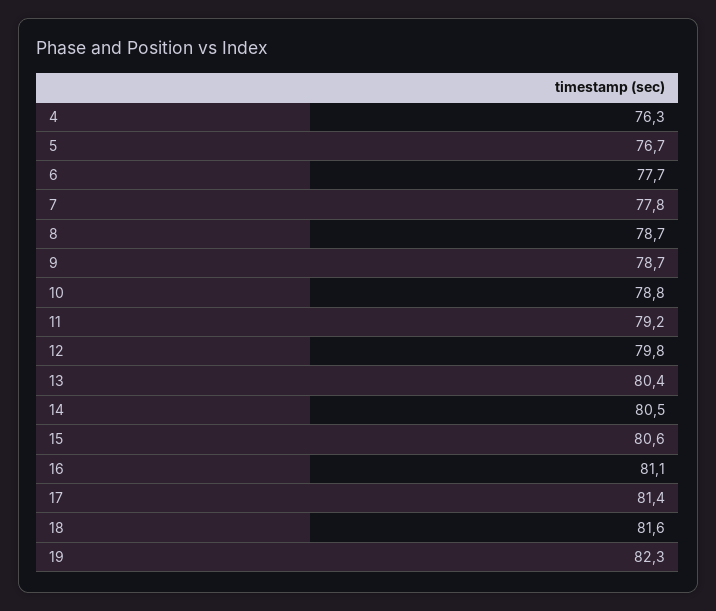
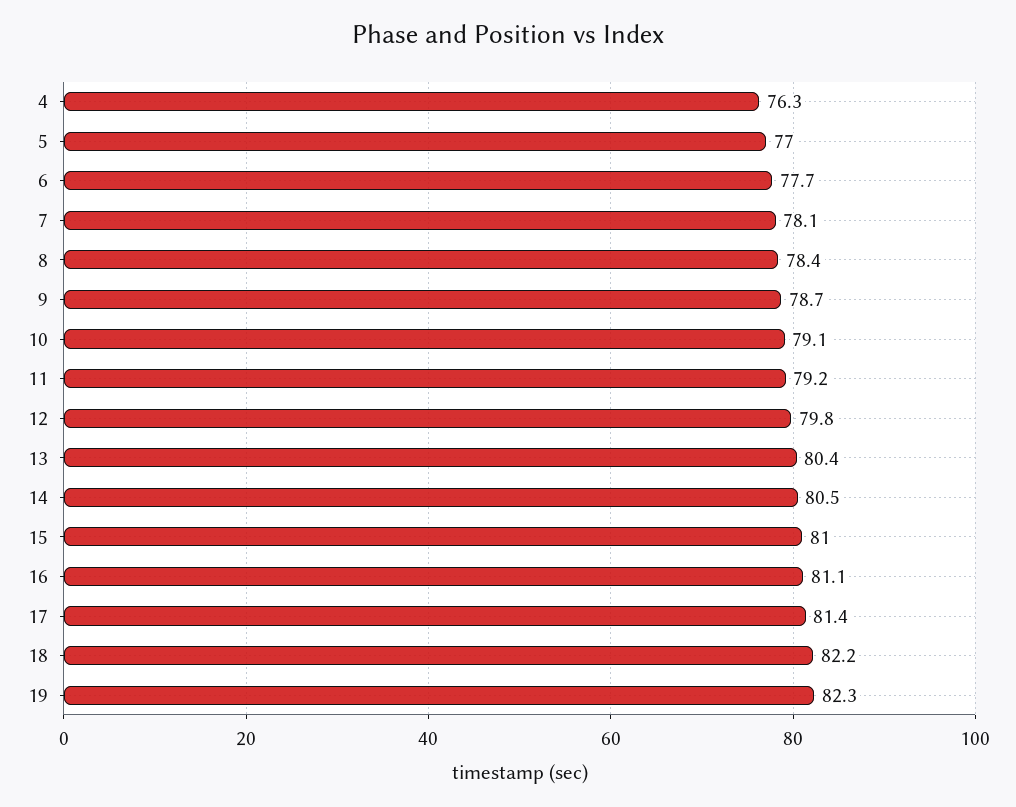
5: 76.7 -> 77
7: 77.8 -> 78.1
8: 78.7 -> 78.4
10: 78.8 -> 79.1
15: 80.6 -> 81
18: 81.6 -> 82.2

